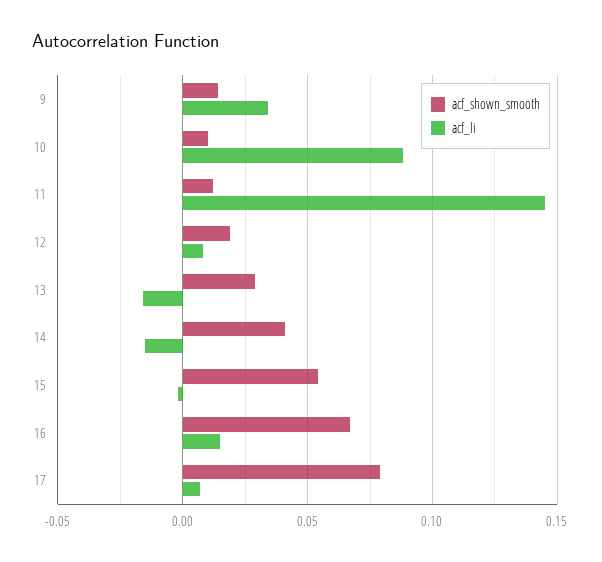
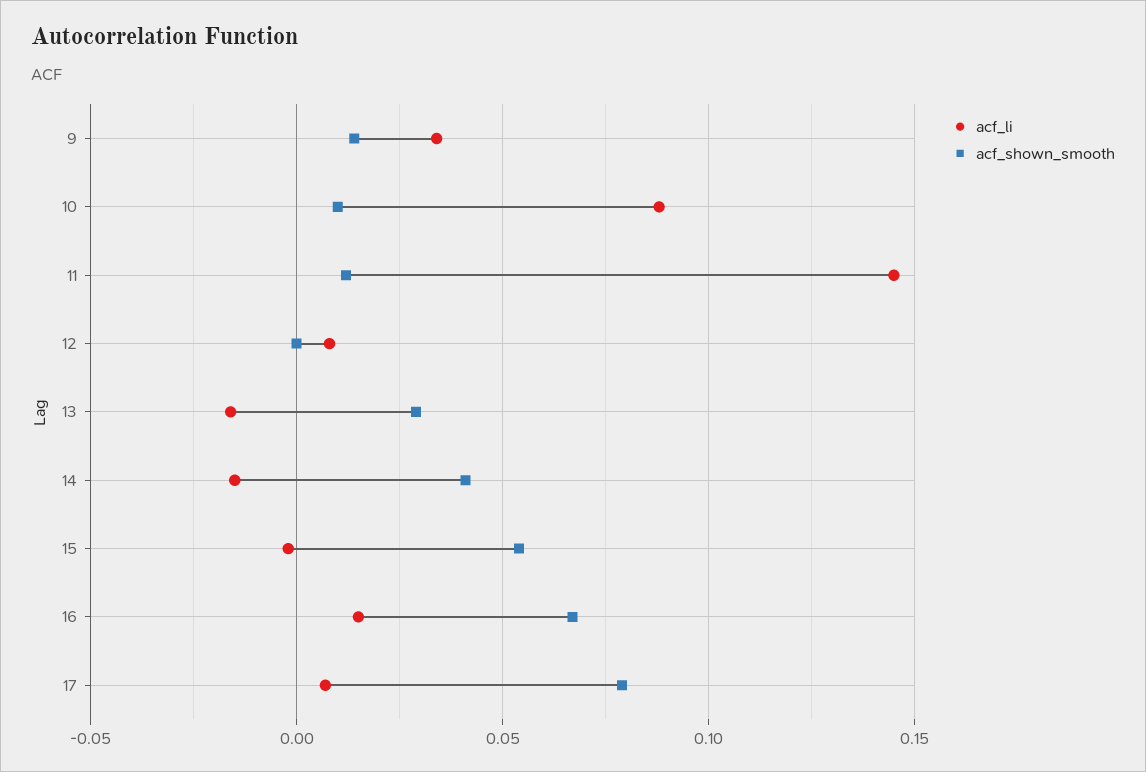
acf_shown_smooth, 12: 0.02 -> 0

